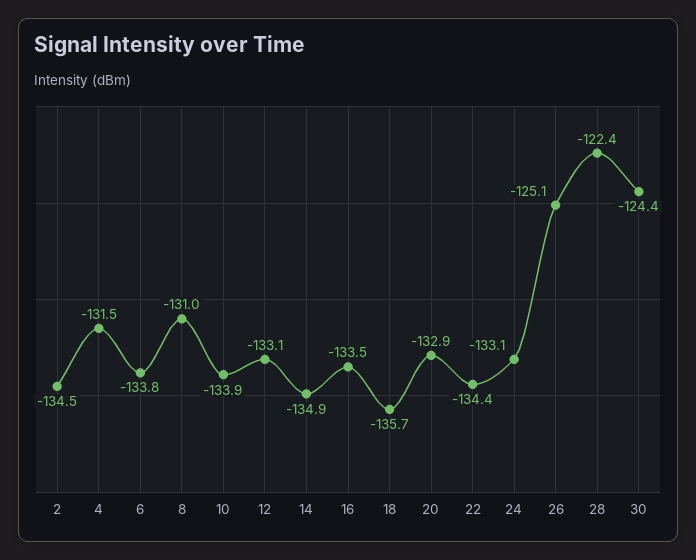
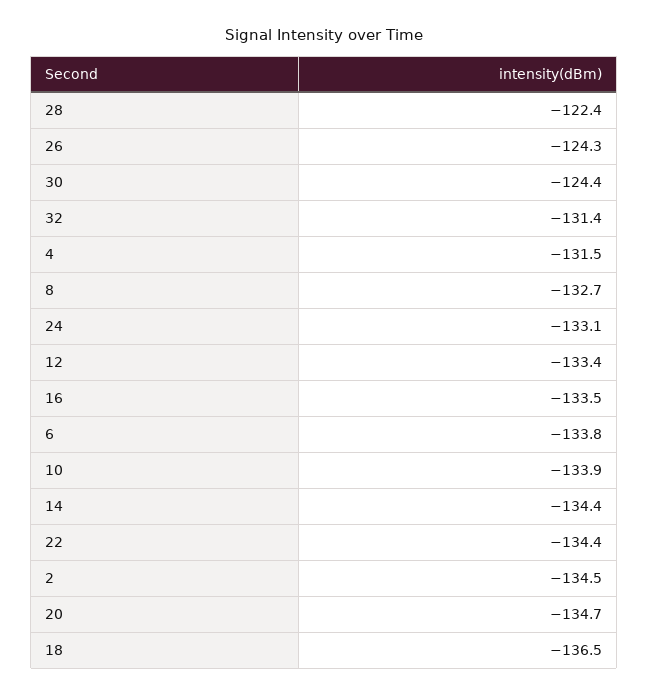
8: -131 -> -132.7
12: -133.1 -> -133.4
14: -134.9 -> -134.4
18: -135.7 -> -136.5
20: -132.9 -> -134.7
26: -125.1 -> -124.3
32: none -> -131.4

